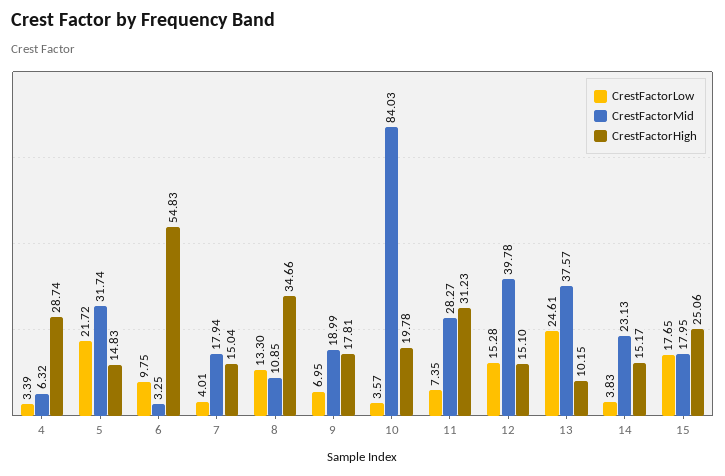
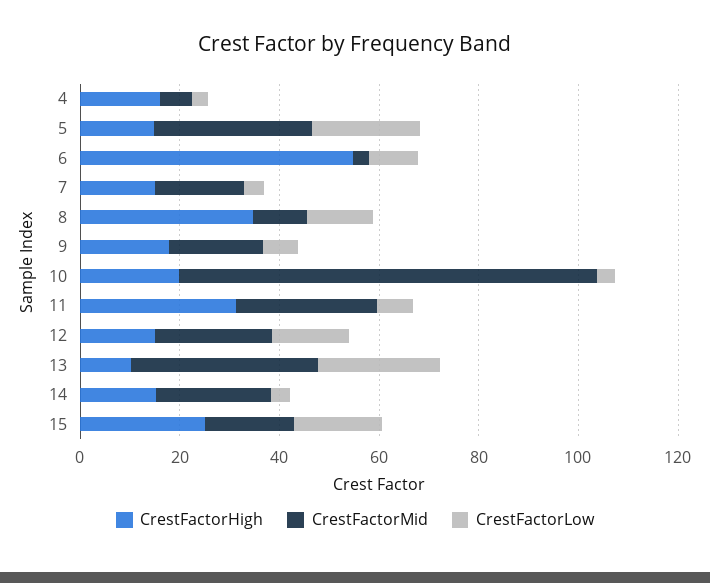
CrestFactorHigh, 4: 28.74 -> 15
CrestFactorMid, 12: 39.78 -> 25

